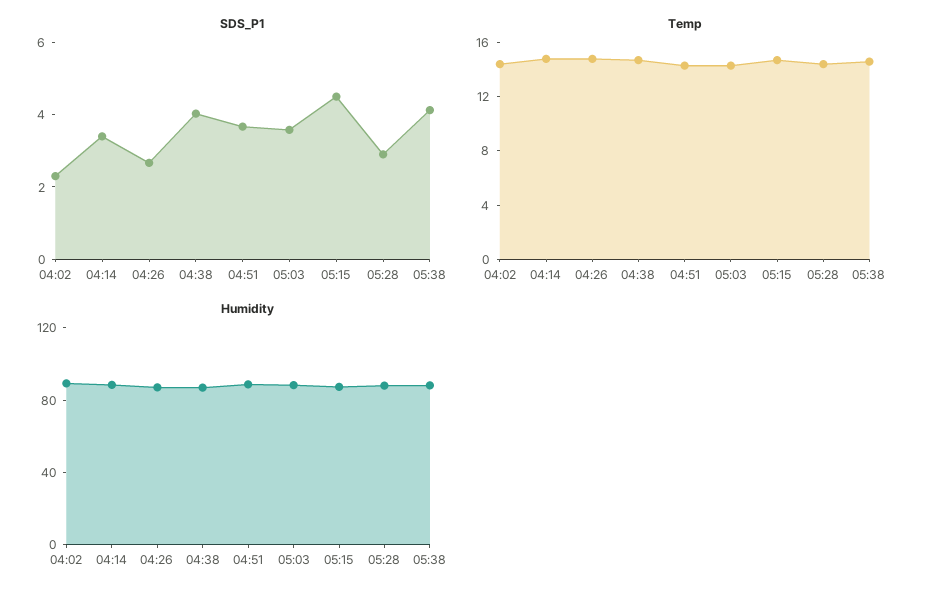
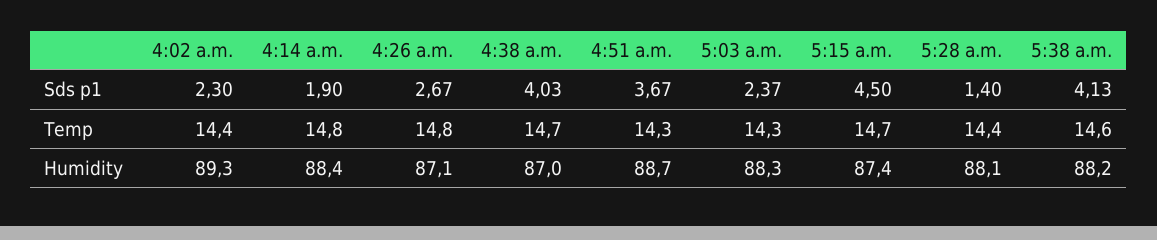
SDS_P1, 04:14: 3.5 -> 1.9
SDS_P1, 05:03: 3.5 -> 2.37
SDS_P1, 05:28: 3 -> 1.4

